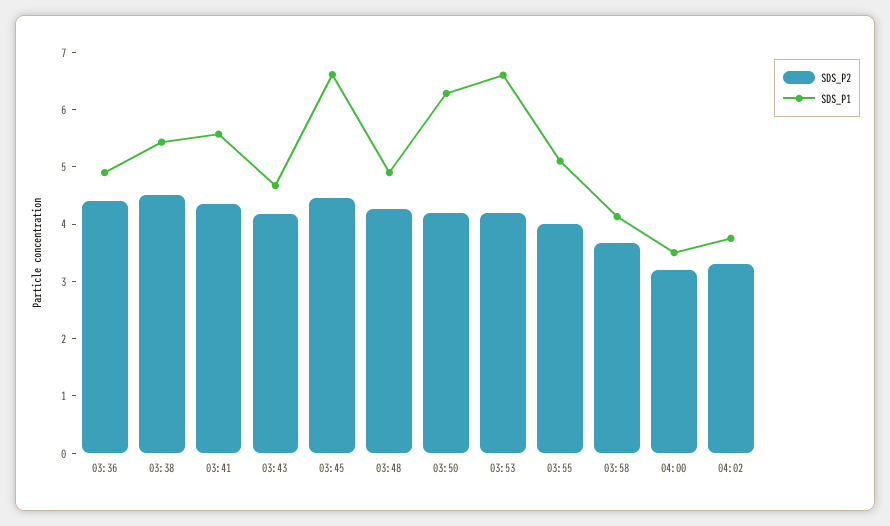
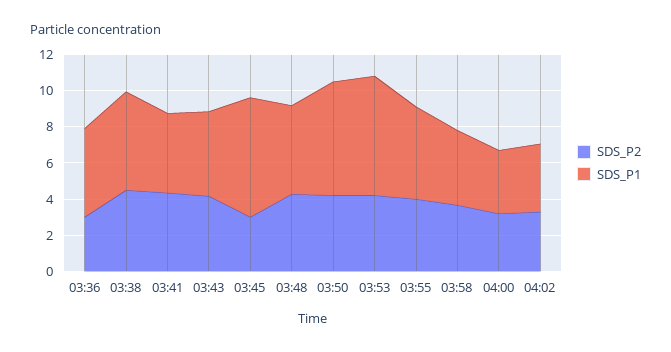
SDS_P2, 03:36: 4.4 -> 3
SDS_P1, 03:41: 5.6 -> 4.5
SDS_P2, 03:45: 4.4 -> 3

